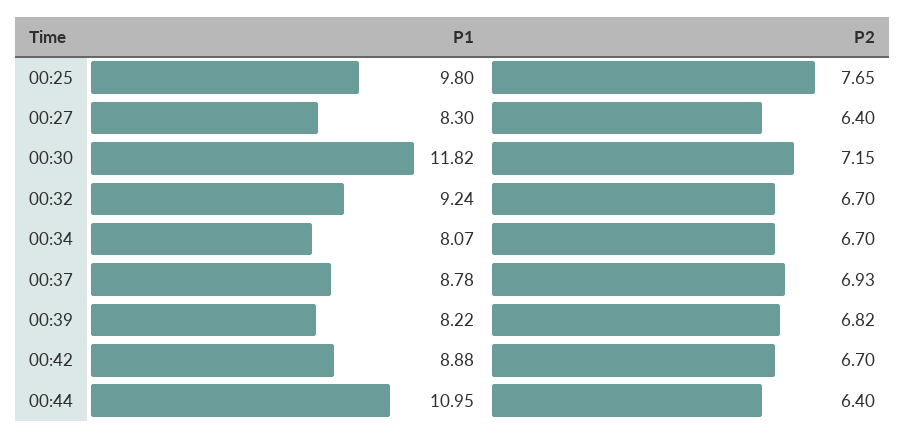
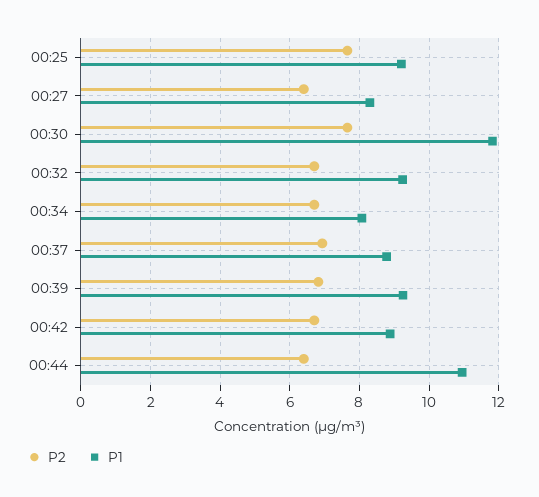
P1, 00:25: 9.8 -> 9.2
P2, 00:30: 7.15 -> 7.6
P1, 00:39: 8.22 -> 9.2

